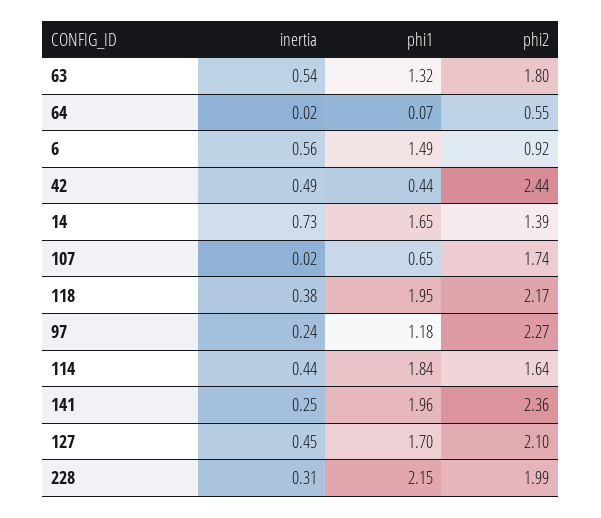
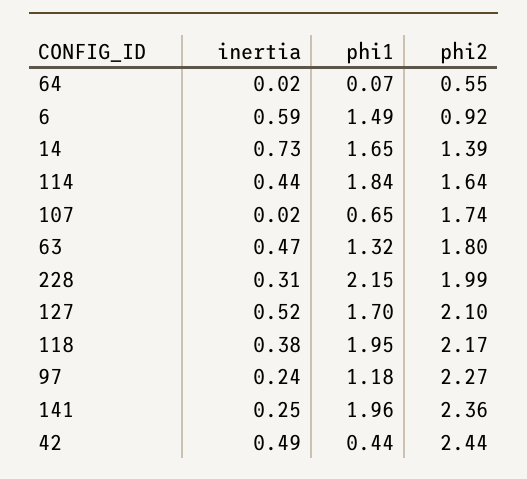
inertia, 63: 0.54 -> 0.47
inertia, 6: 0.56 -> 0.59
inertia, 127: 0.45 -> 0.52

